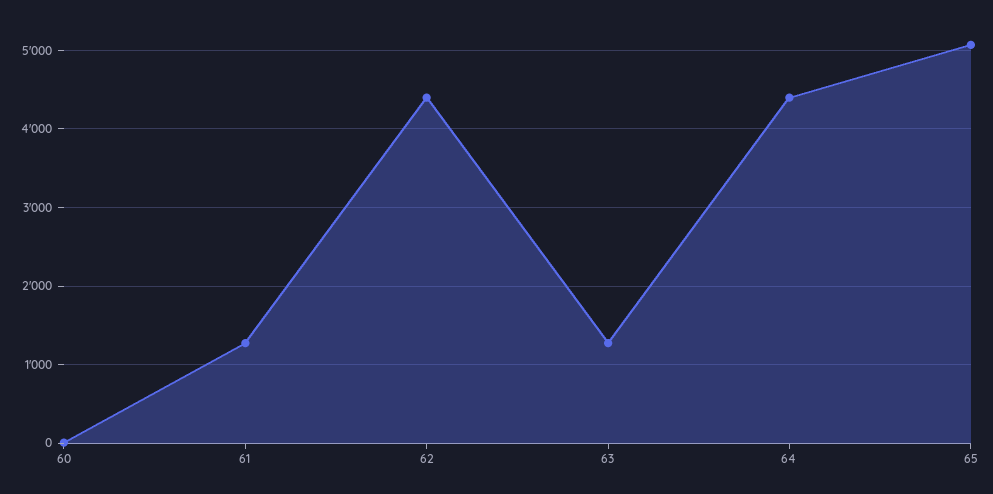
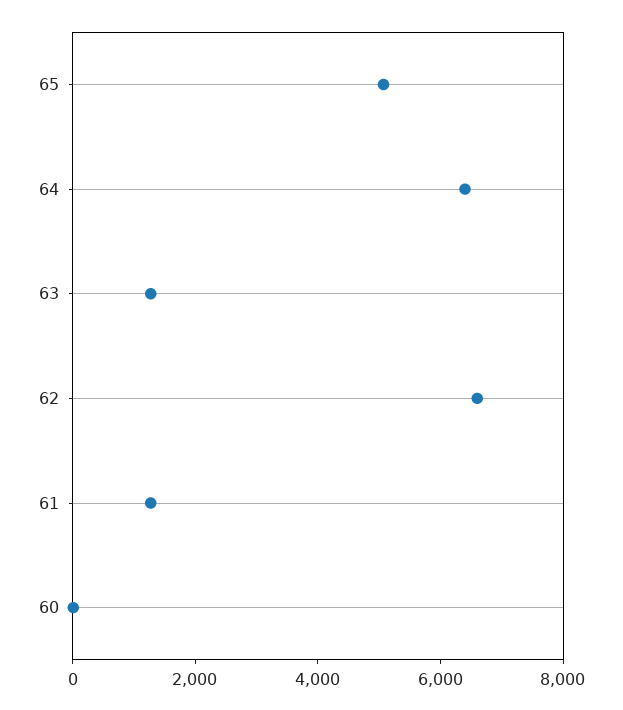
62: 4400 -> 6500
64: 4400 -> 6500

